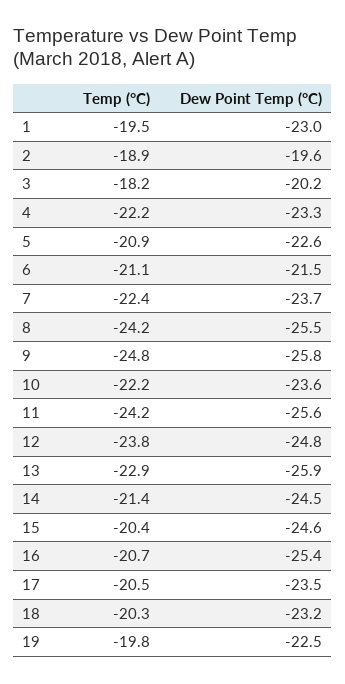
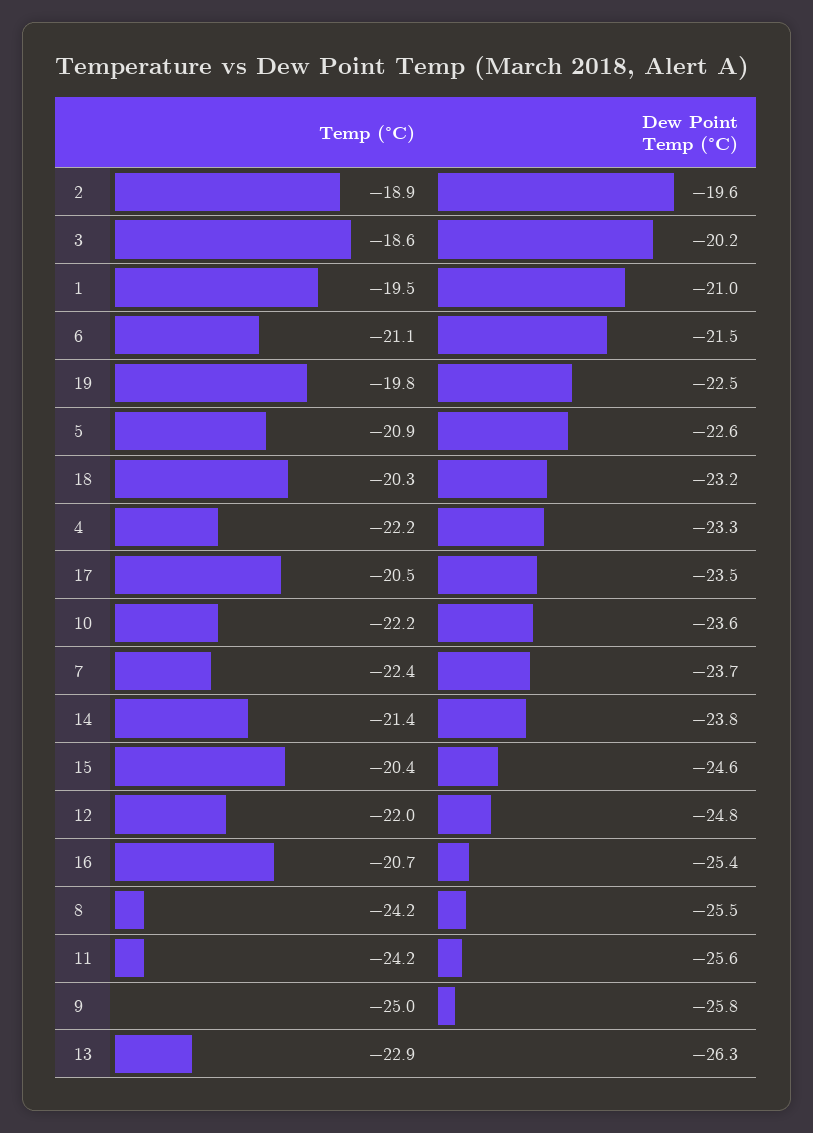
Dew Point Temp (°C), 1: -23 -> -21
Temp (°C), 3: -18.2 -> -18.6
Temp (°C), 9: -24.8 -> -25
Temp (°C), 12: -23.8 -> -22
Dew Point Temp (°C), 13: -25.9 -> -26.3
Dew Point Temp (°C), 14: -24.5 -> -23.8

